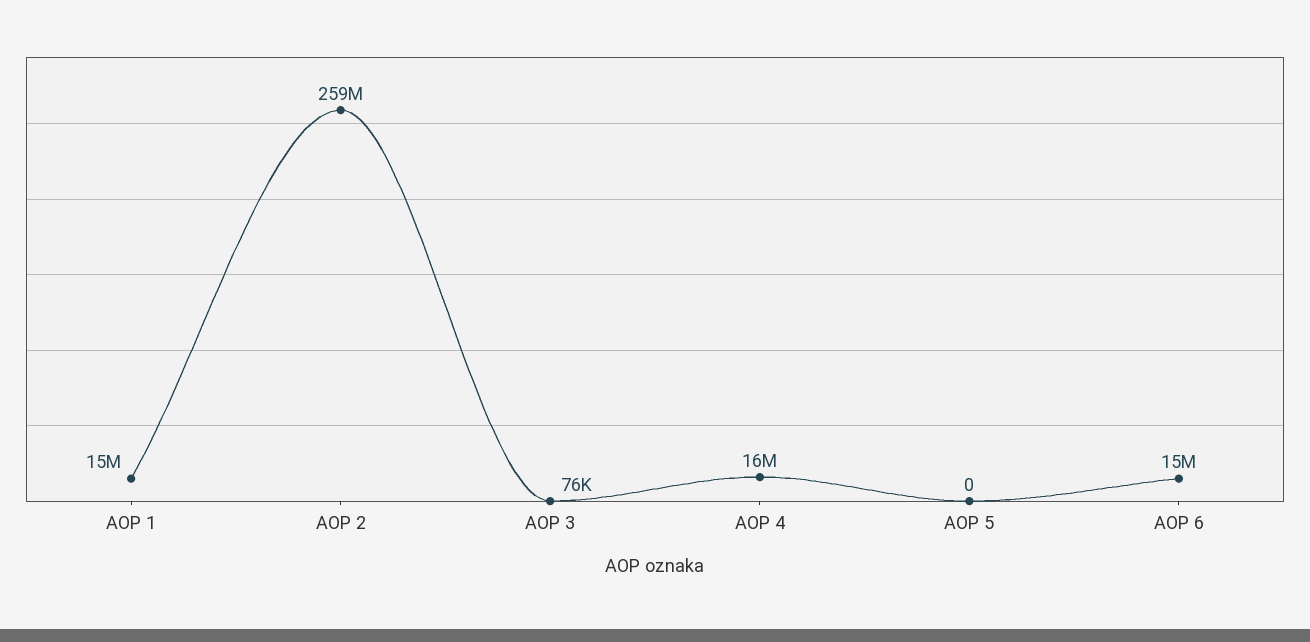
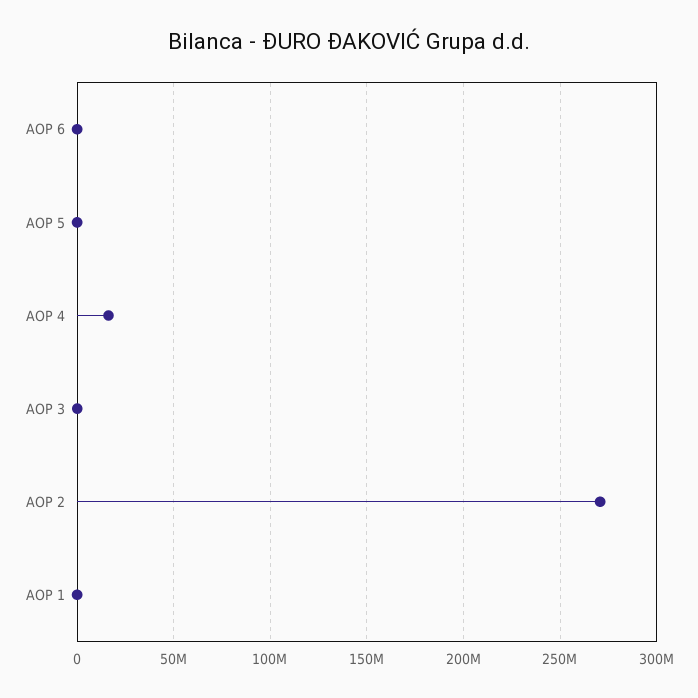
AOP 1: 15000000 -> 0
AOP 2: 259000000 -> 270000000
AOP 6: 15000000 -> 0

